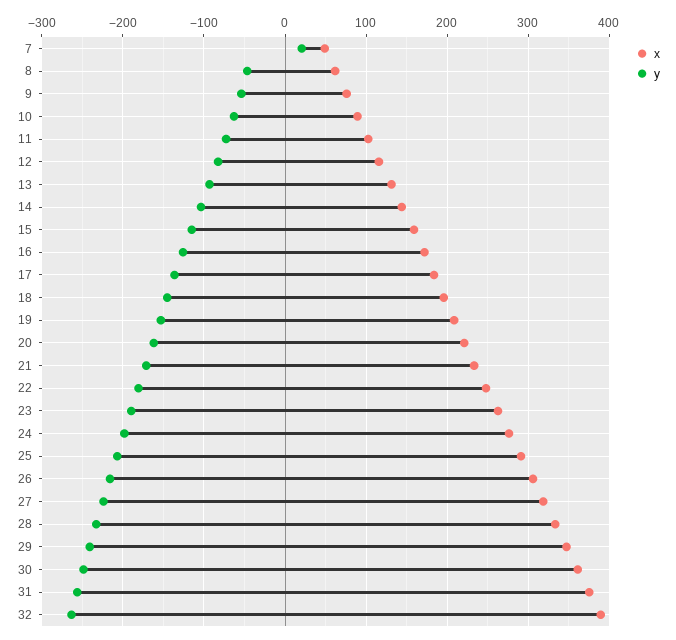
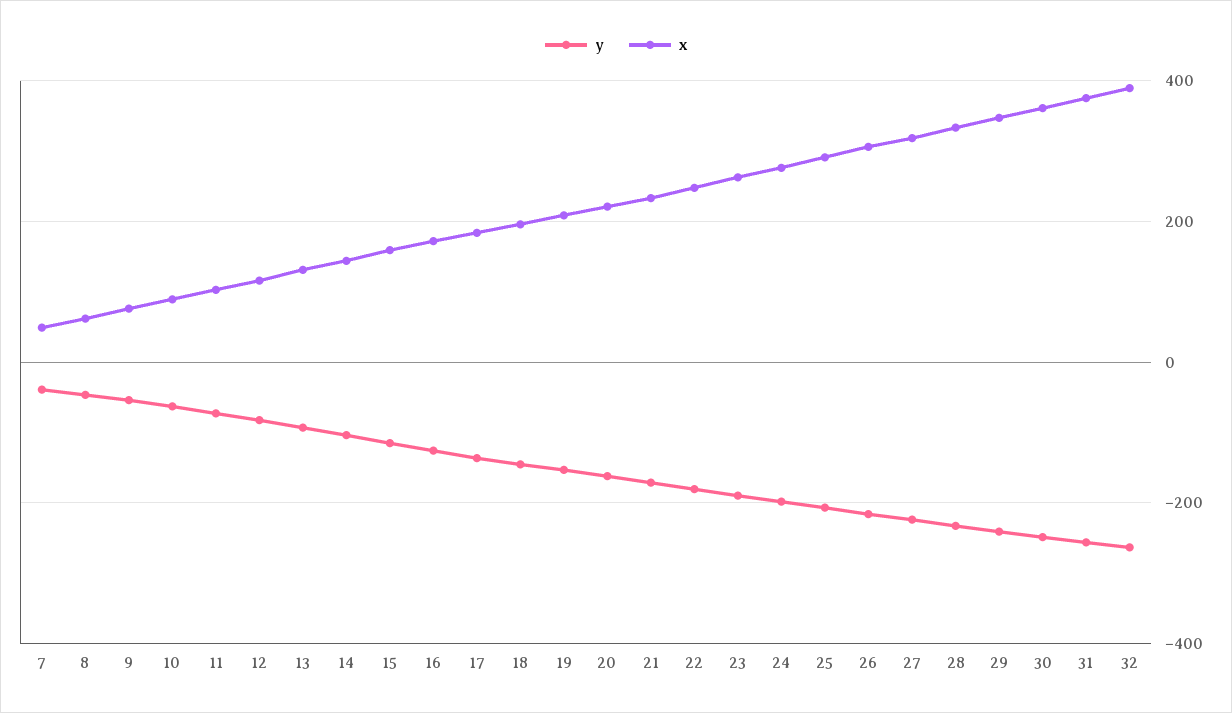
y, 7: 20 -> -40

